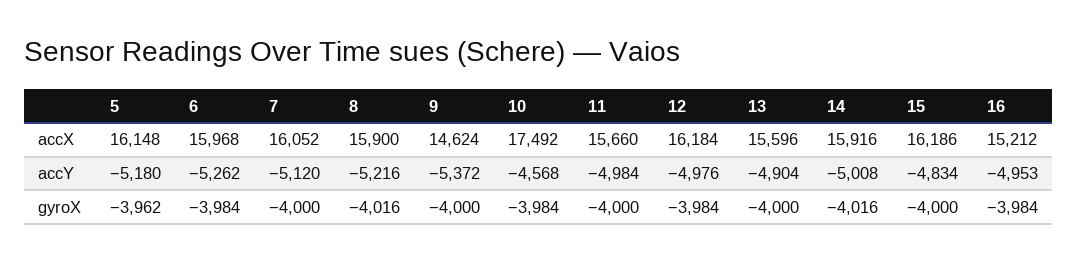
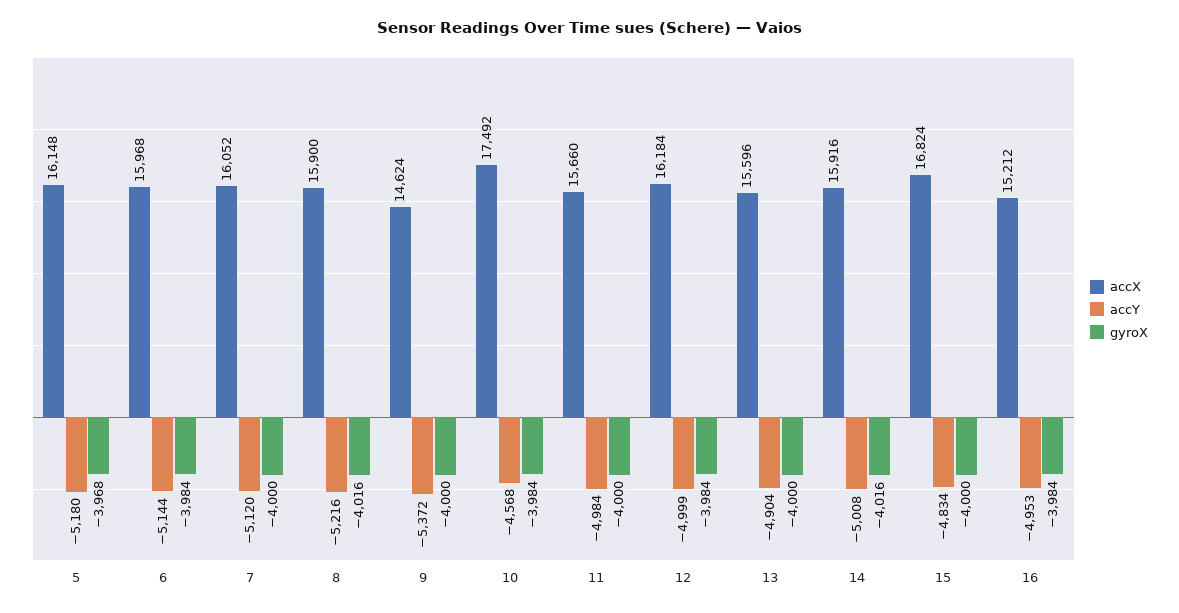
accX, 15: 16186 -> 16824
accY, 6: -5262 -> -5144
accY, 12: -4976 -> -4999
gyroX, 5: -3962 -> -3968

